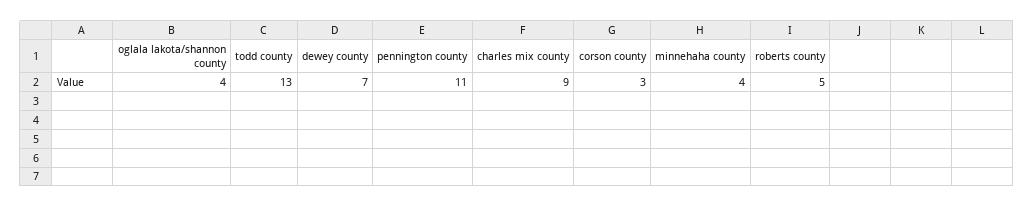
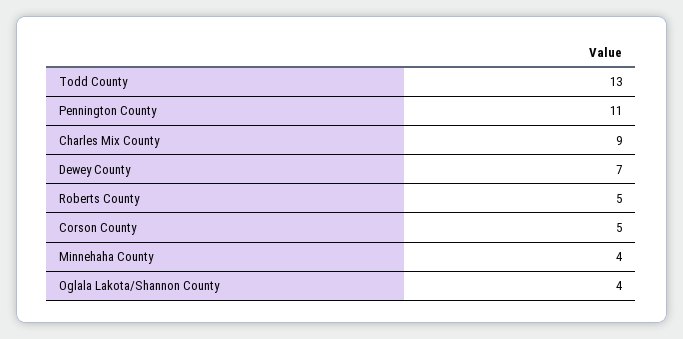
corson county: 3 -> 5

